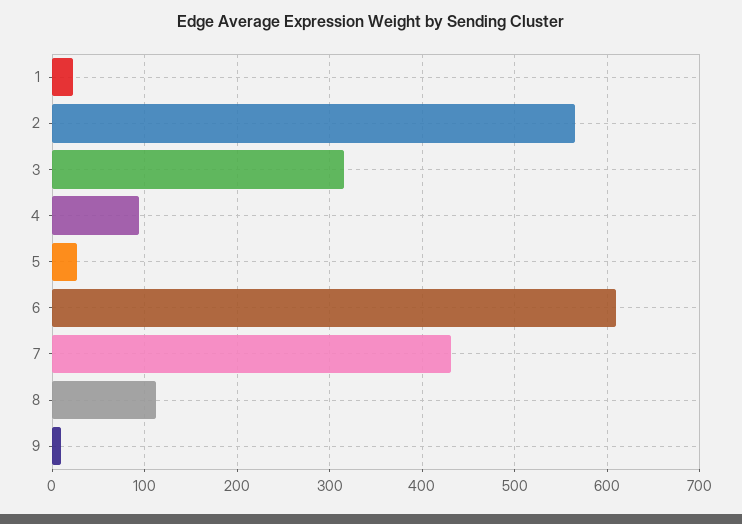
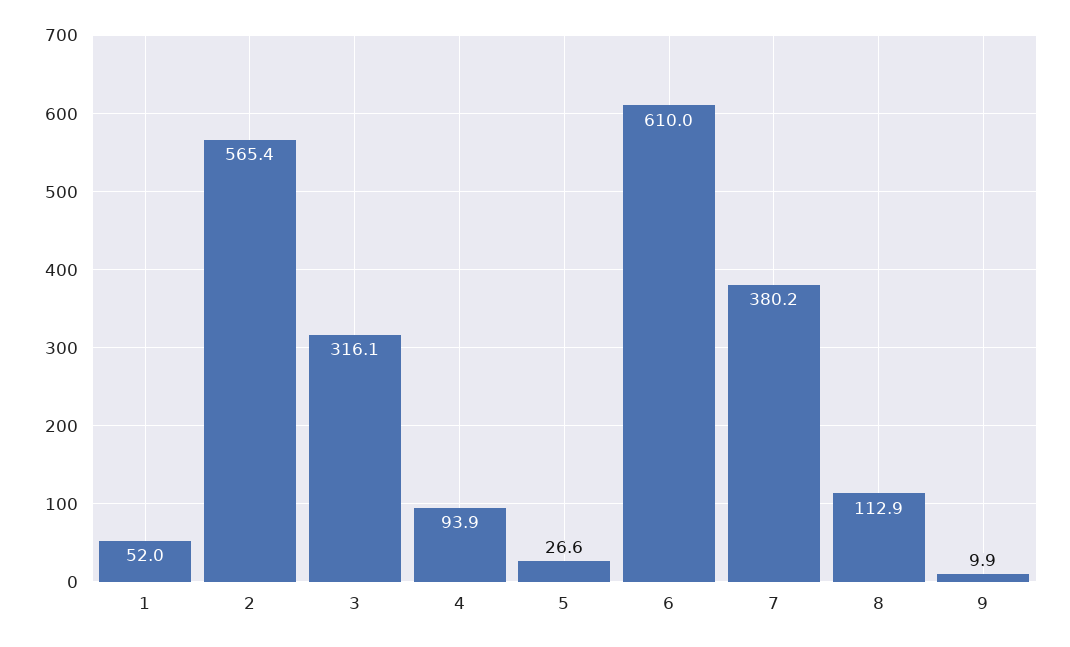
1: 20 -> 52
7: 430 -> 380.2

